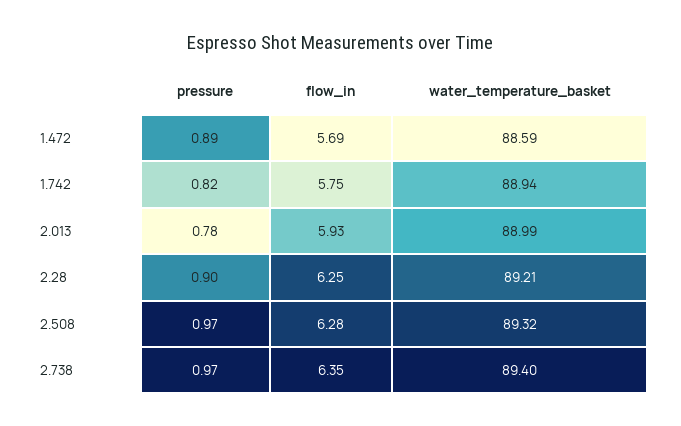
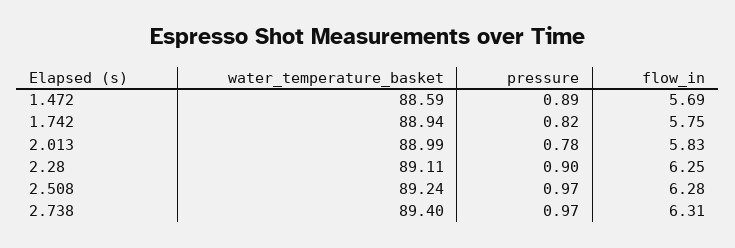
flow_in, 2.013: 5.93 -> 5.83
water_temperature_basket, 2.28: 89.21 -> 89.11
water_temperature_basket, 2.508: 89.32 -> 89.24
flow_in, 2.738: 6.35 -> 6.31

